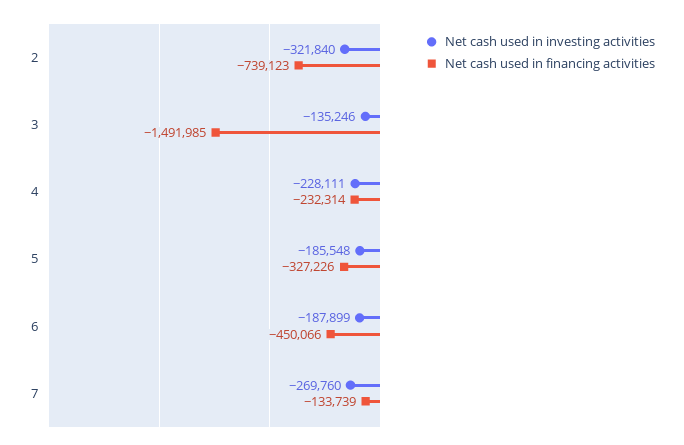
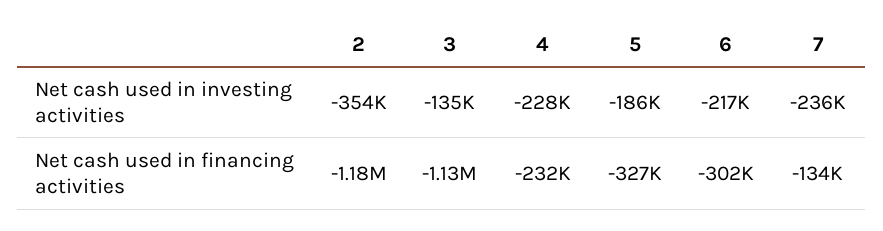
Net cash used in investing activities, 2: -321840 -> -354000
Net cash used in financing activities, 2: -739123 -> -1180000
Net cash used in financing activities, 3: -1491985 -> -1130000
Net cash used in investing activities, 6: -187899 -> -217000
Net cash used in financing activities, 6: -450066 -> -302000
Net cash used in investing activities, 7: -269760 -> -236000

